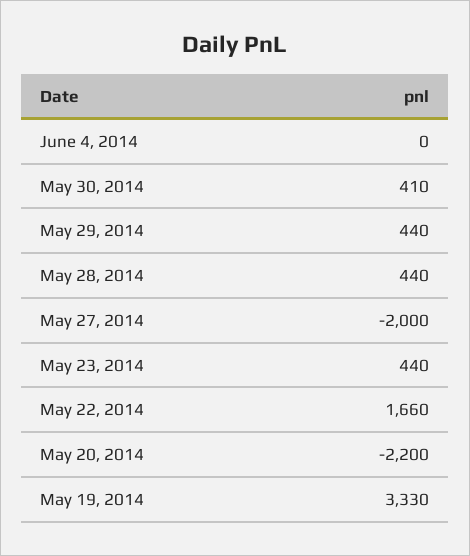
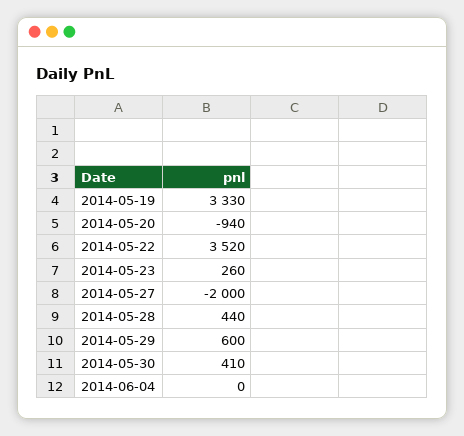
May 29, 2014: 440 -> 600
May 23, 2014: 440 -> 260
May 22, 2014: 1660 -> 3520
May 20, 2014: -2200 -> -940

